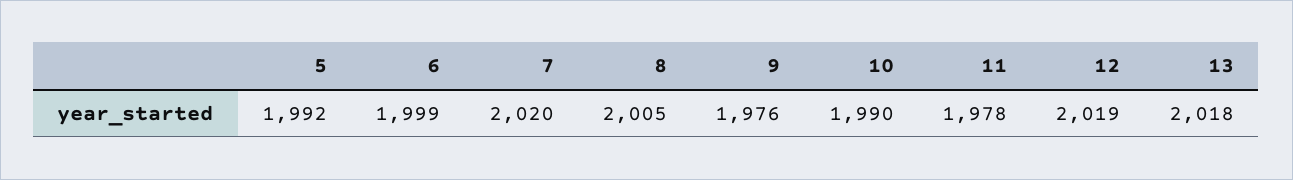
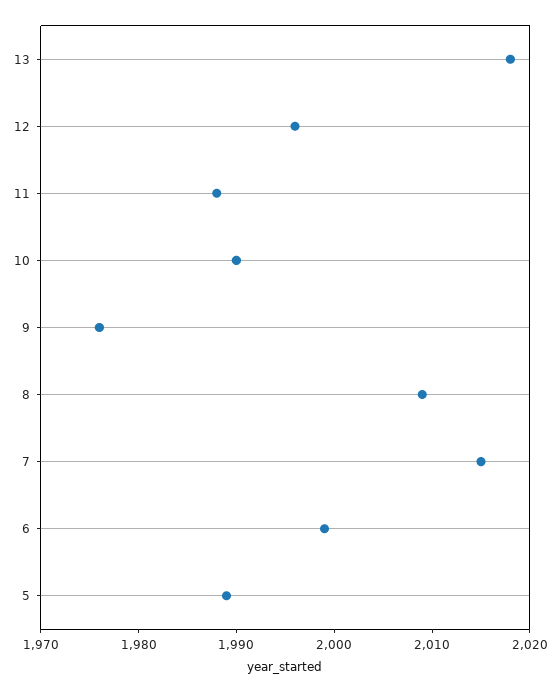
5: 1992 -> 1989
7: 2020 -> 2015
8: 2005 -> 2009
11: 1978 -> 1988
12: 2019 -> 1996

